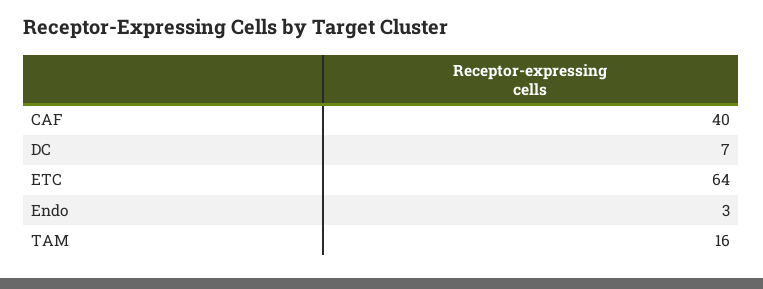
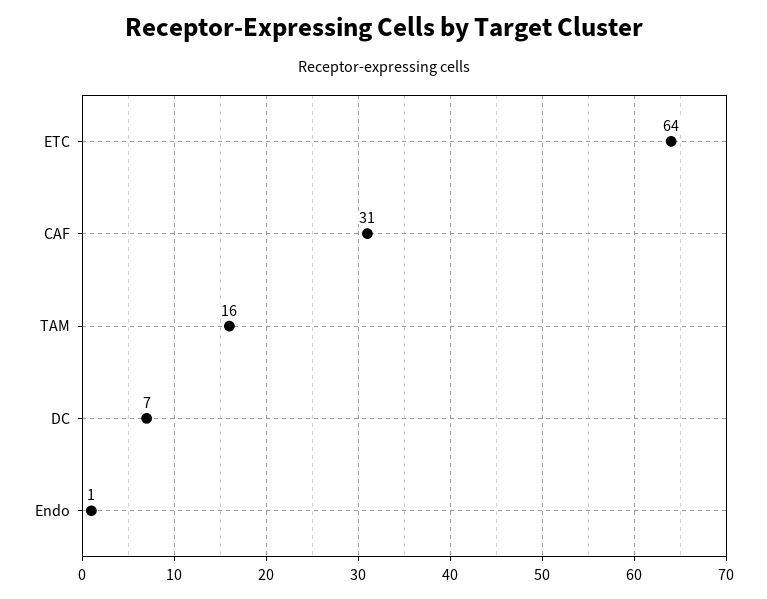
CAF: 40 -> 31
Endo: 3 -> 1

